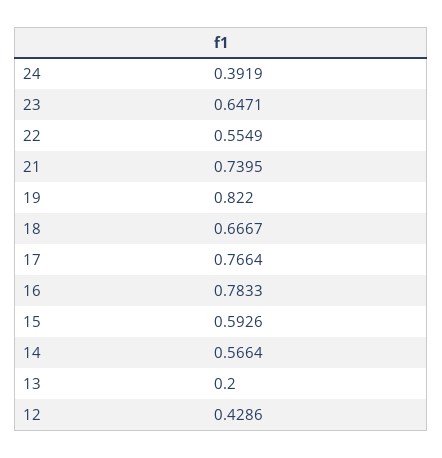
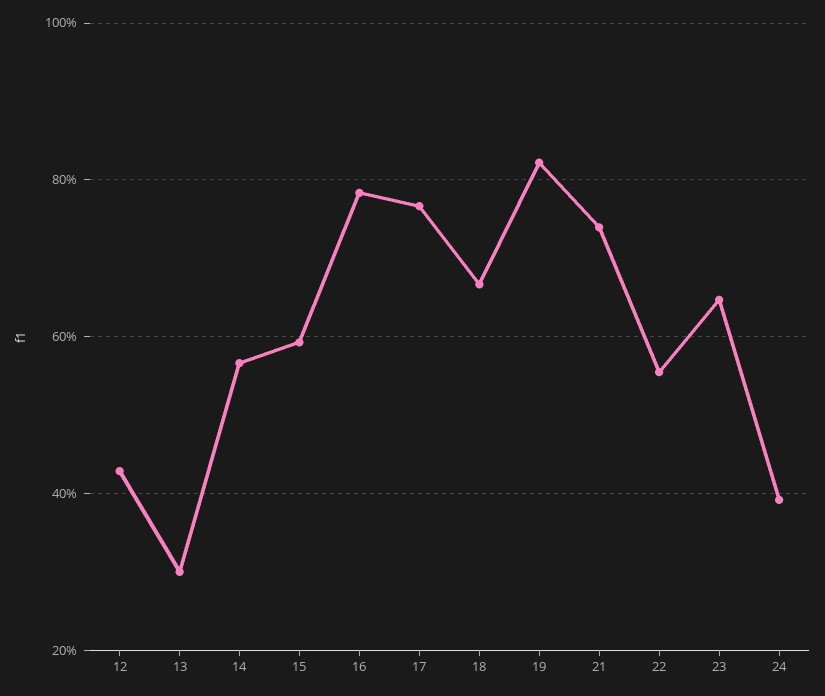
13: 0.2 -> 0.3

